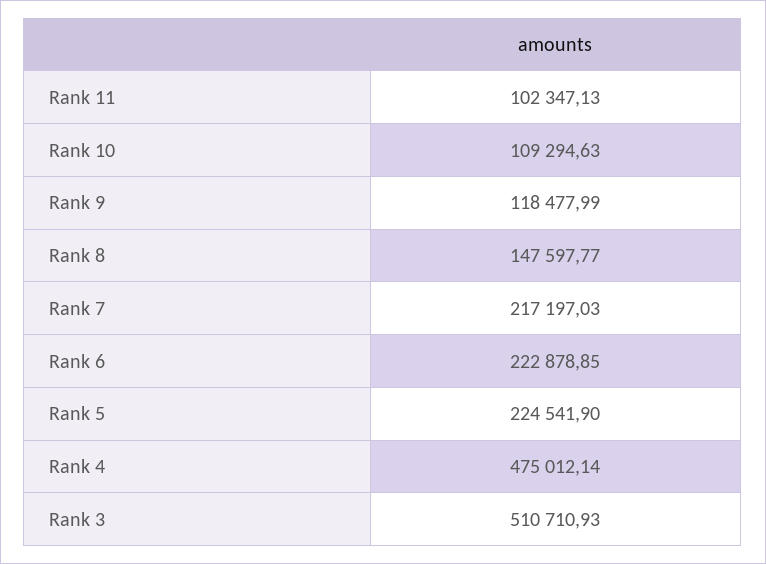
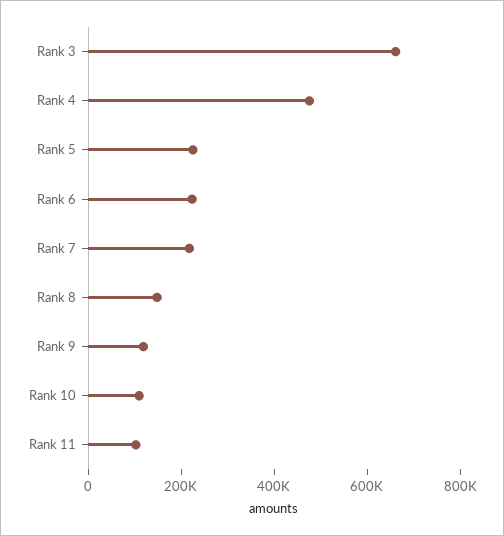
Rank 3: 510710.93 -> 650000

